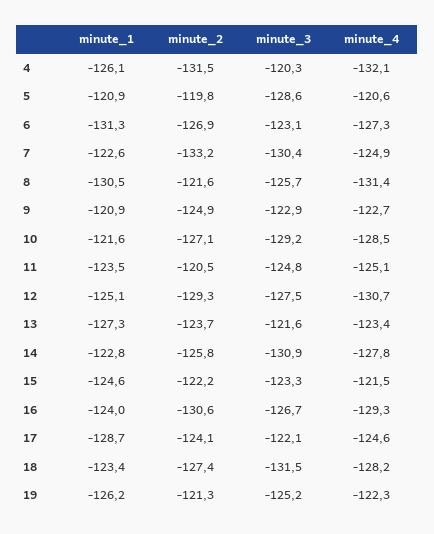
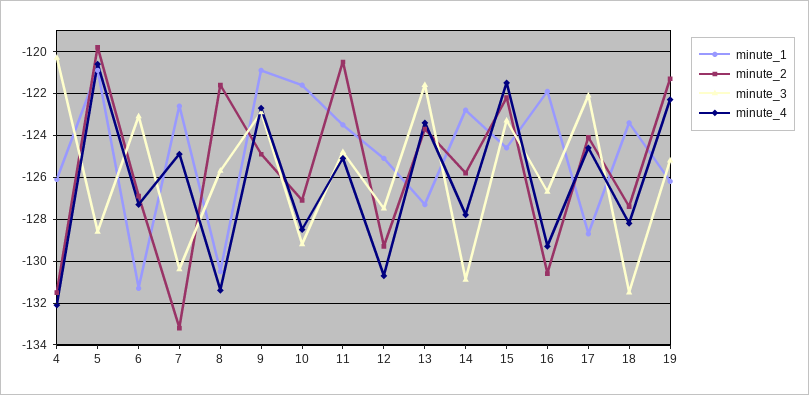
minute_1, 16: -124 -> -122

